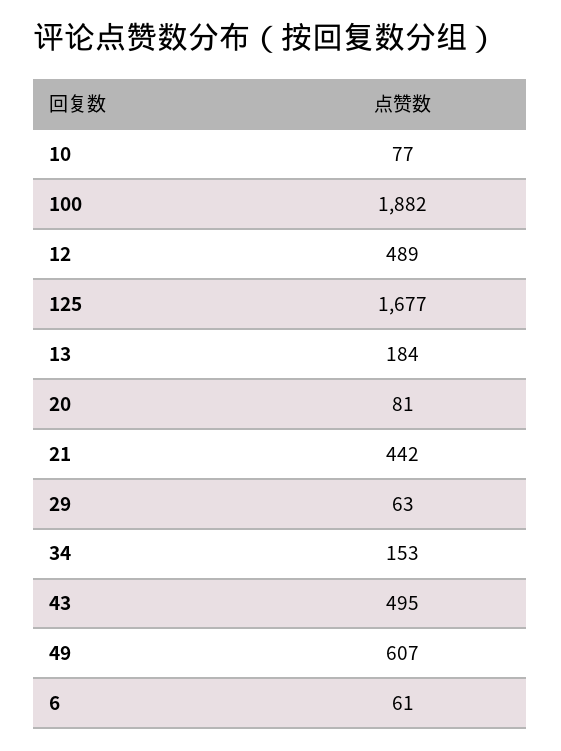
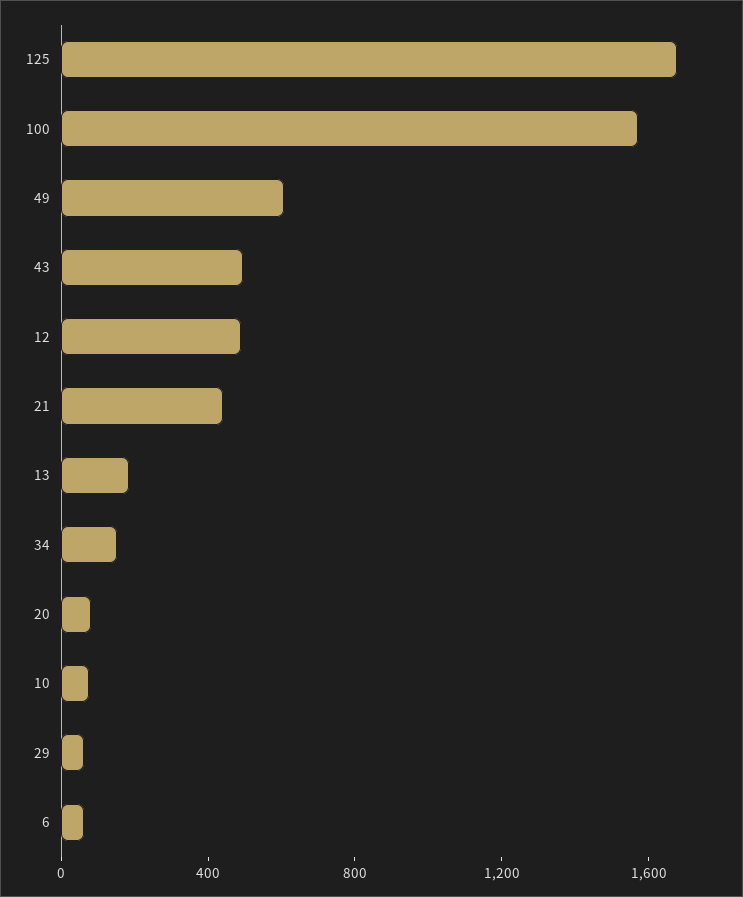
100: 1882 -> 1600

